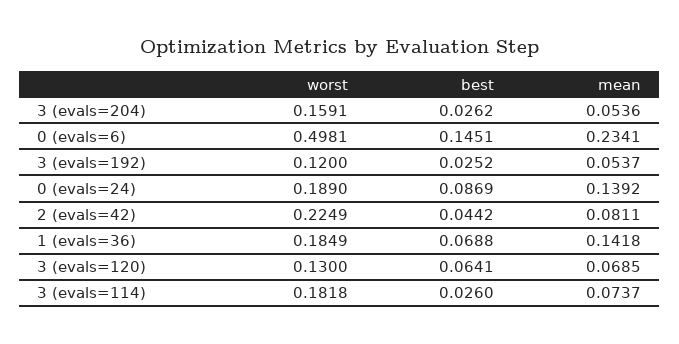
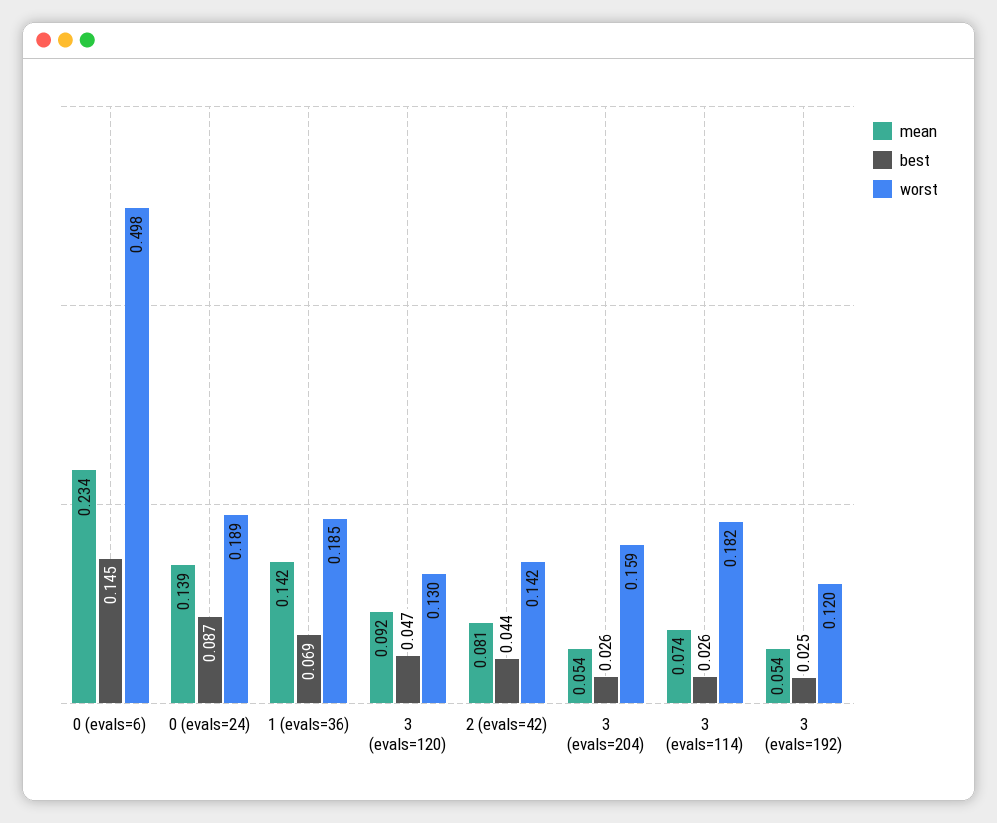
worst, 2 (evals=42): 0.2249 -> 0.142
best, 3 (evals=120): 0.0641 -> 0.047
mean, 3 (evals=120): 0.0685 -> 0.092

